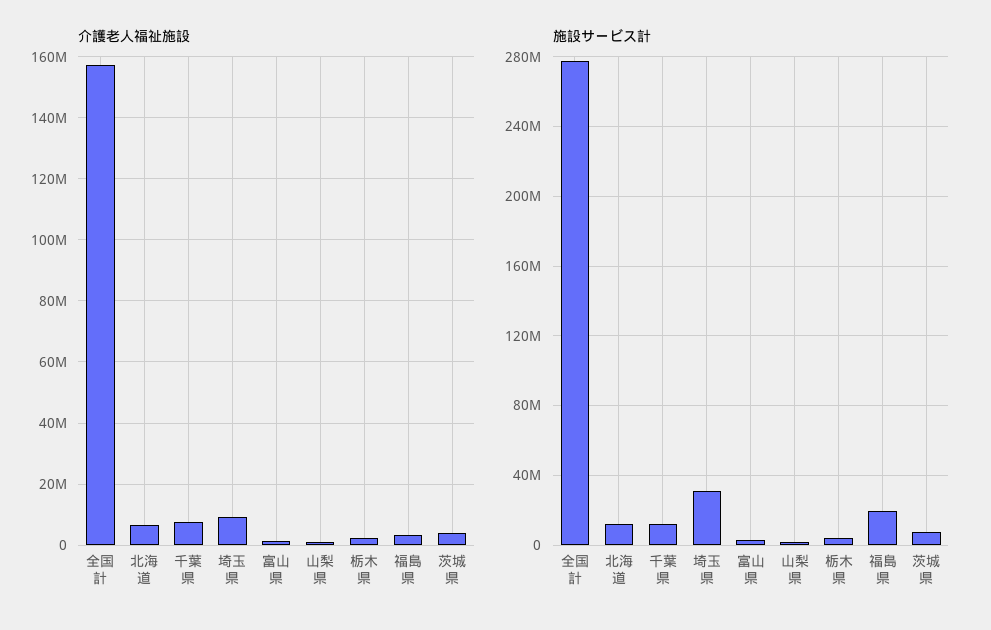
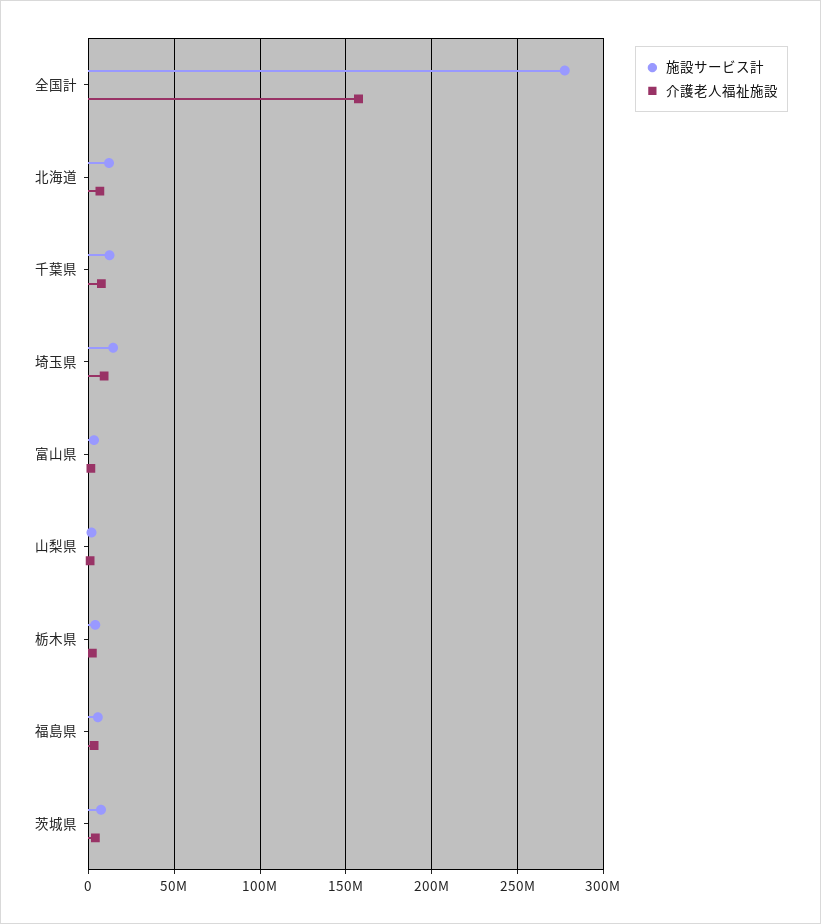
施設サービス計, 埼玉県: 30000000 -> 15000000
施設サービス計, 福島県: 20000000 -> 5000000

